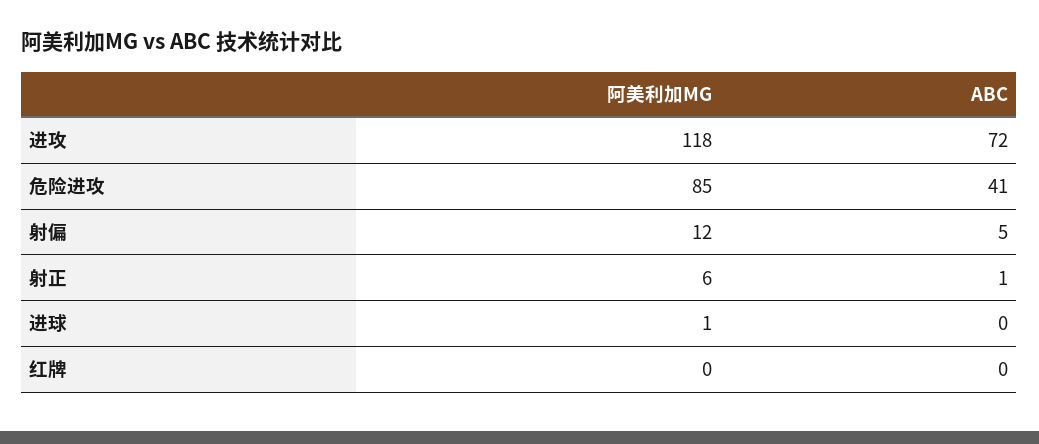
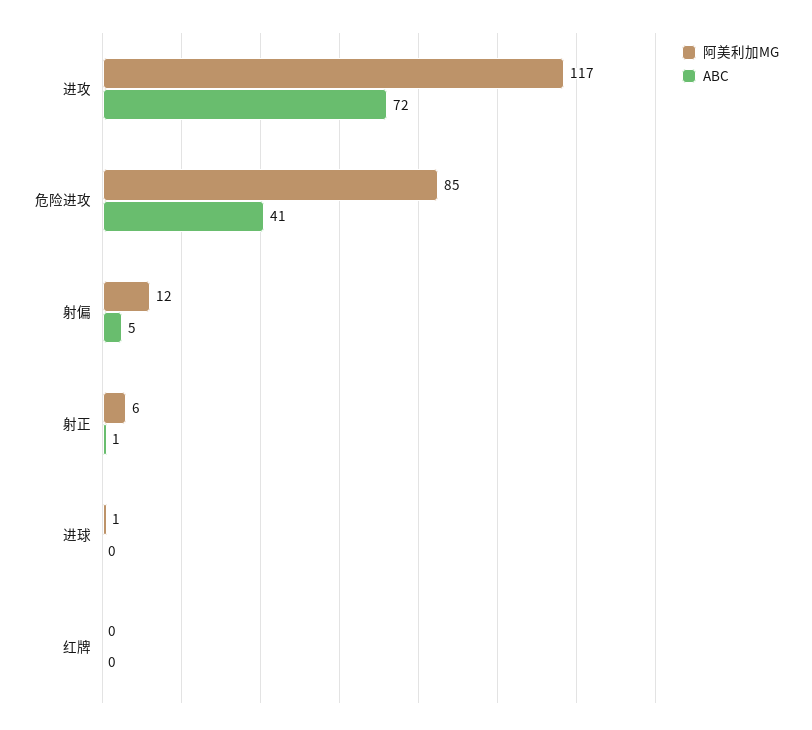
阿美利加MG, 进攻: 118 -> 117

